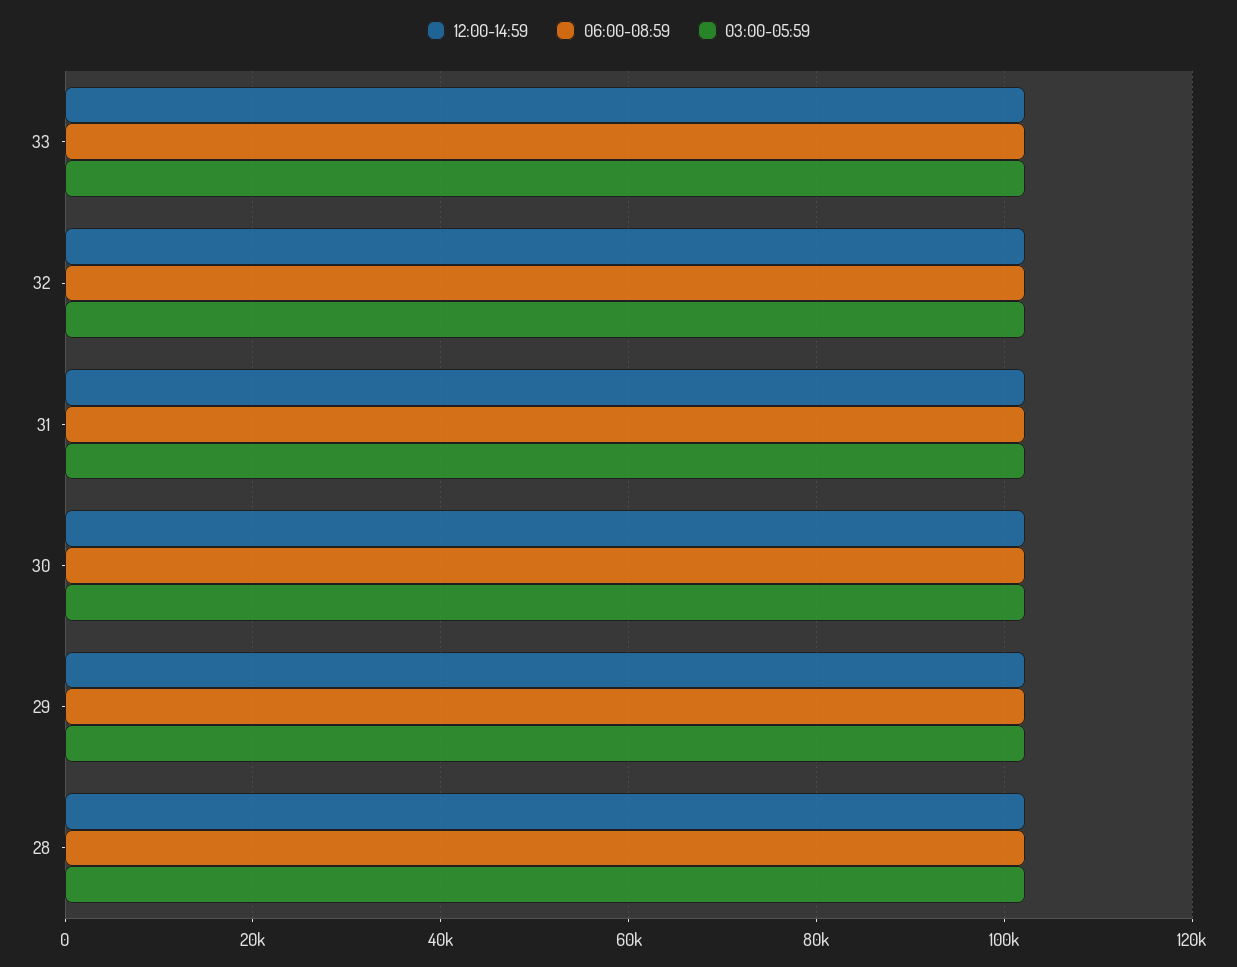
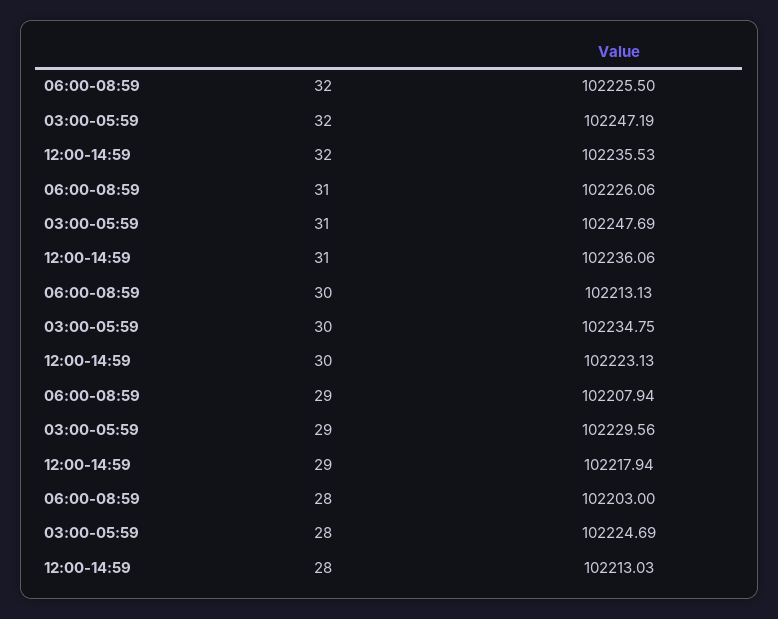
12:00-14:59, 33: 102000 -> none
06:00-08:59, 33: 102000 -> none
03:00-05:59, 33: 102000 -> none

